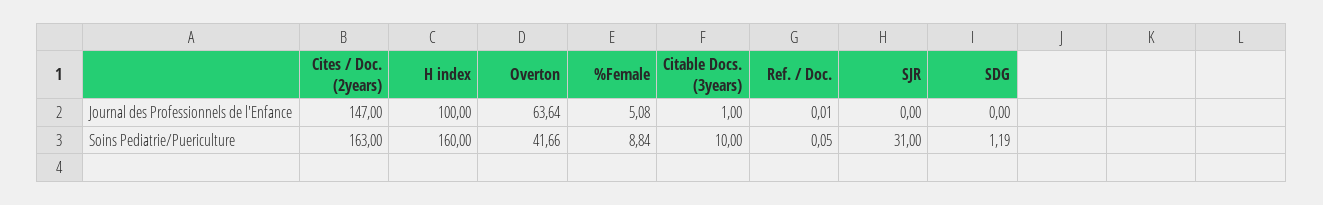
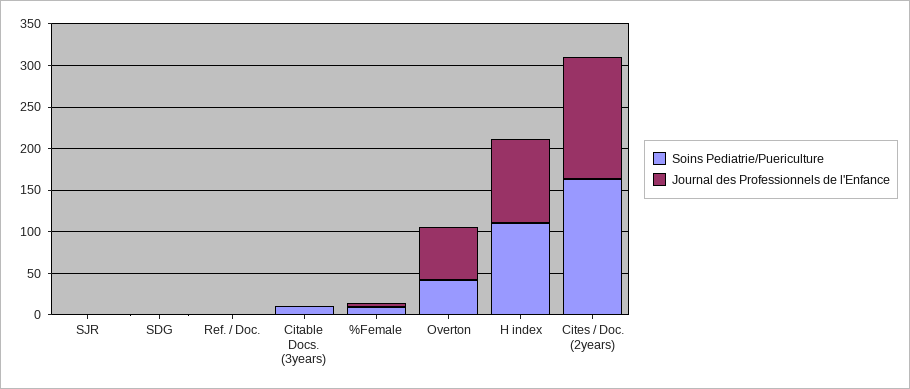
Soins Pediatrie/Puericulture, H index: 160 -> 110
Soins Pediatrie/Puericulture, SJR: 31 -> 0

